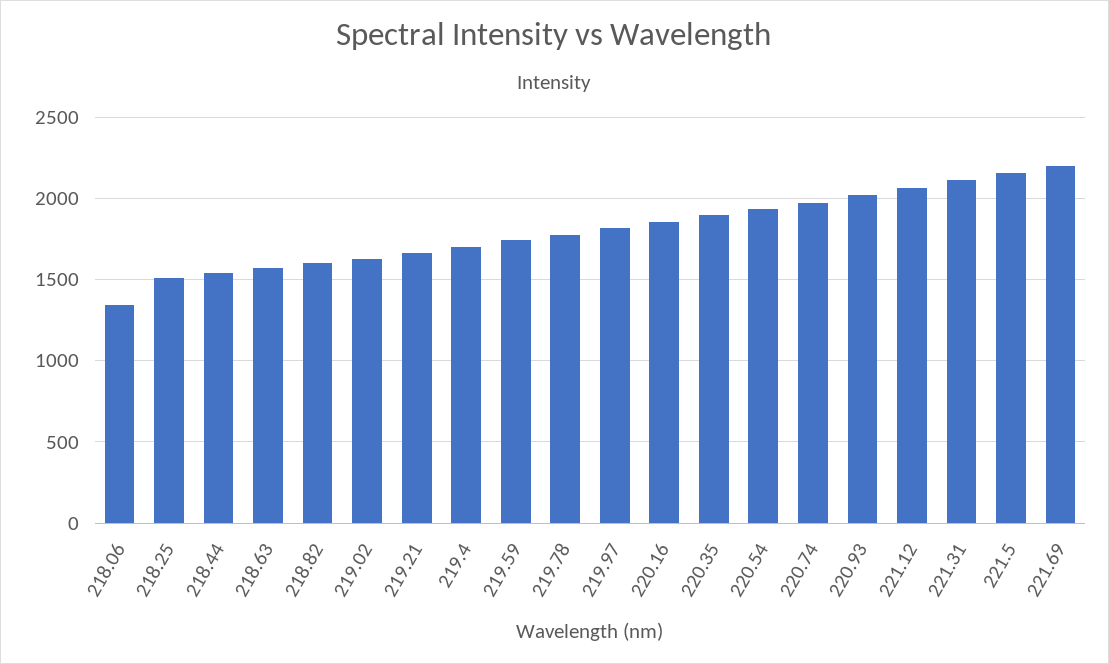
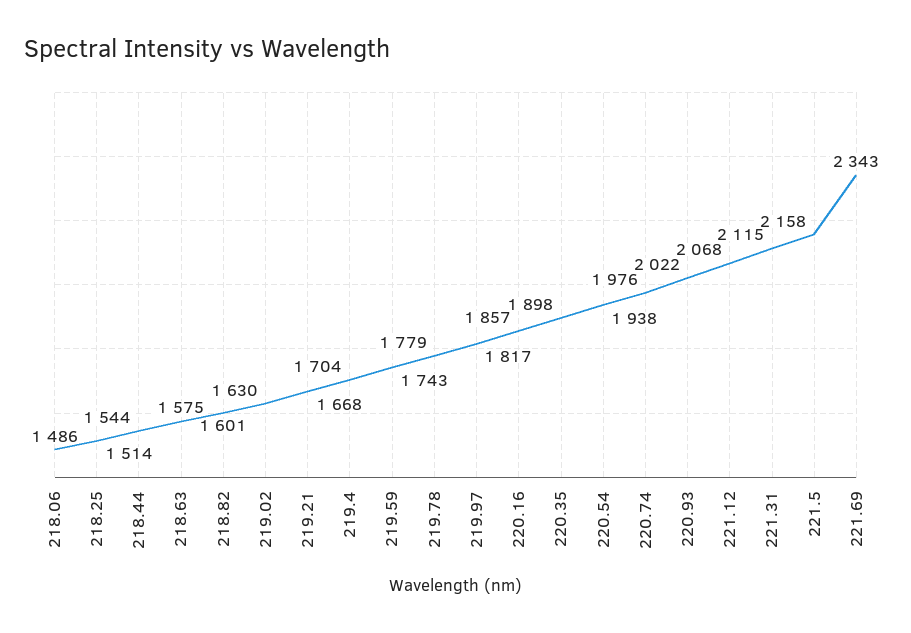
218.06: 1350 -> 1486
221.69: 2200 -> 2343

